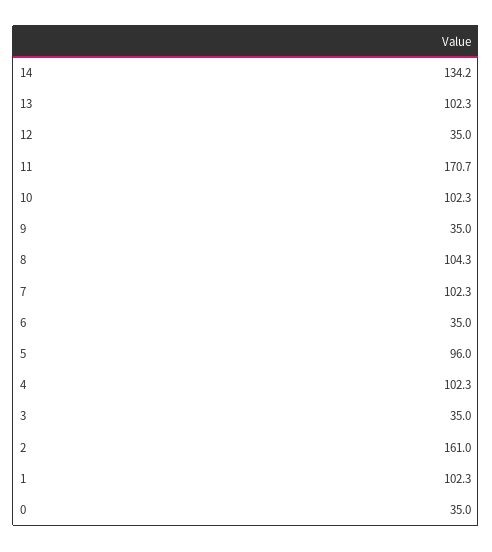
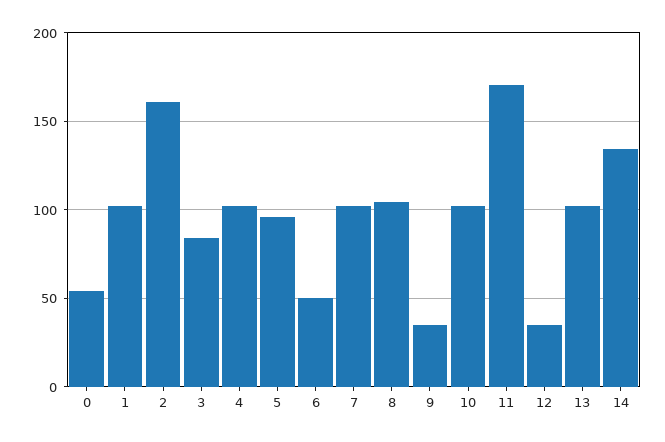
6: 35 -> 50
3: 35 -> 85
0: 35 -> 55

